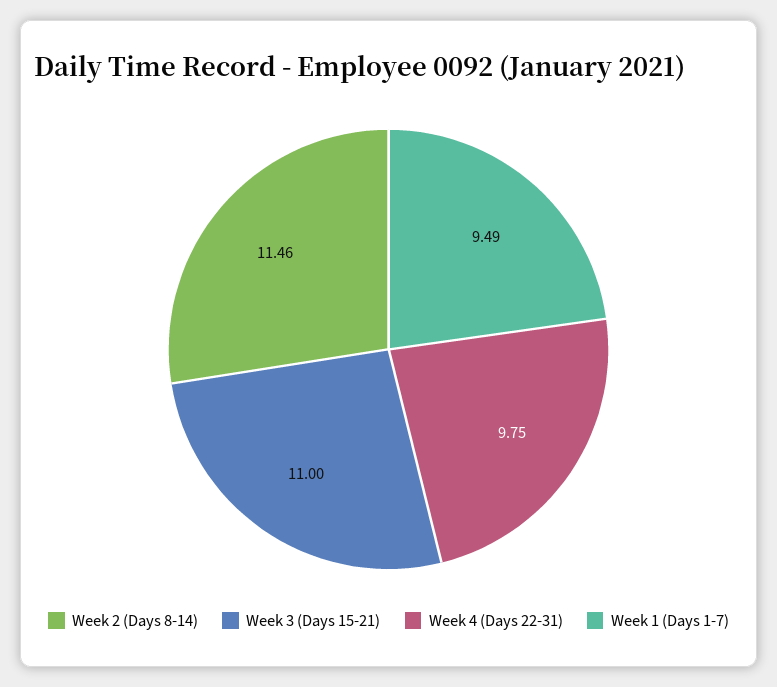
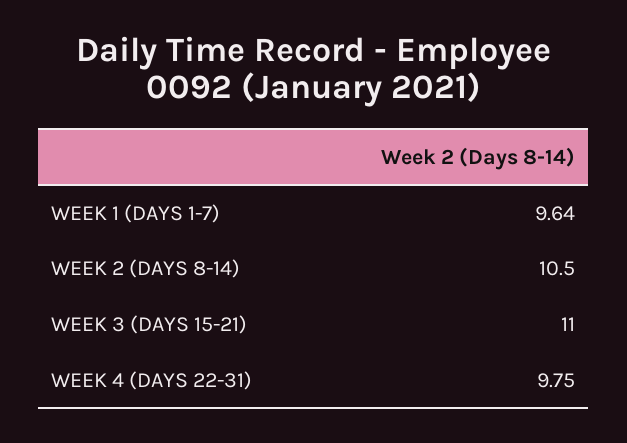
Week 2 (Days 8-14): 11.46 -> 10.5
Week 1 (Days 1-7): 9.49 -> 9.64

